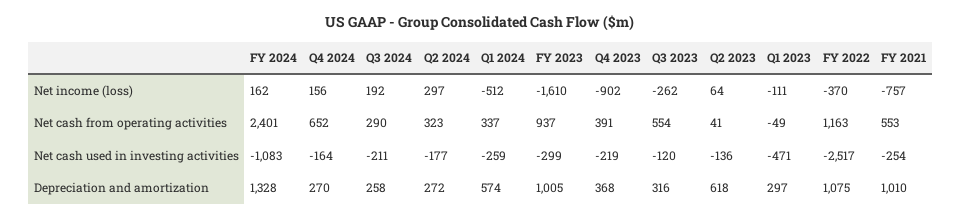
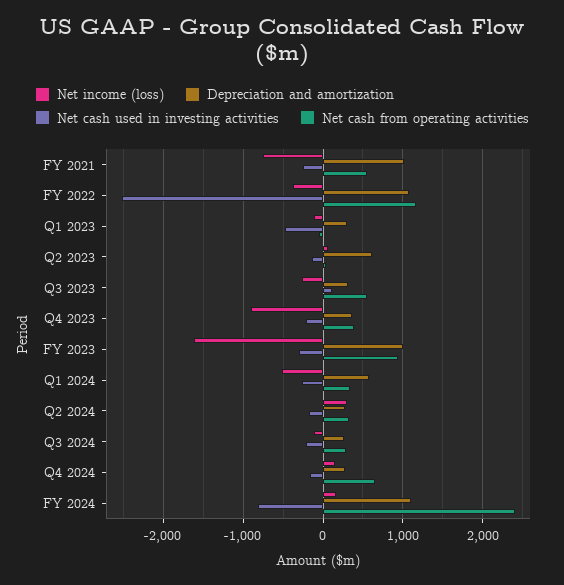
Net income (loss), Q3 2024: 192 -> -100
Net cash used in investing activities, FY 2024: -1083 -> -800
Net cash used in investing activities, Q3 2023: -120 -> 100
Depreciation and amortization, FY 2024: 1328 -> 1100

